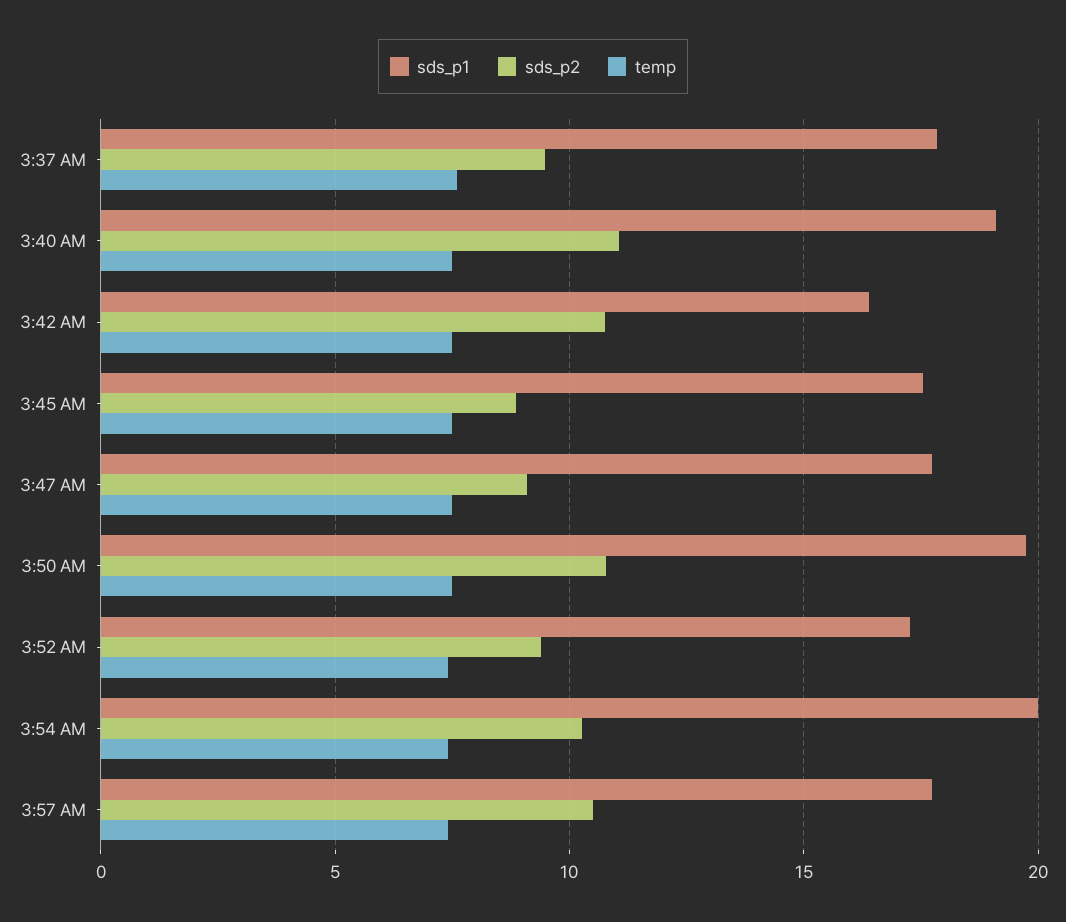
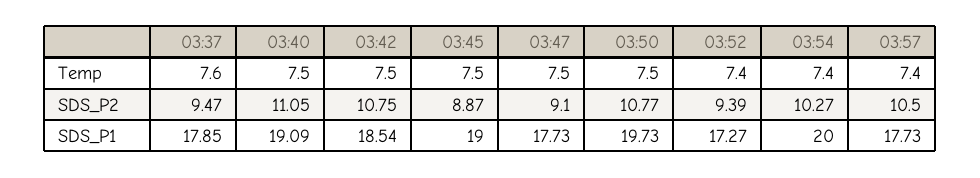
sds_p1, 3:42 AM: 16.5 -> 18.54
sds_p1, 3:45 AM: 17.5 -> 19

